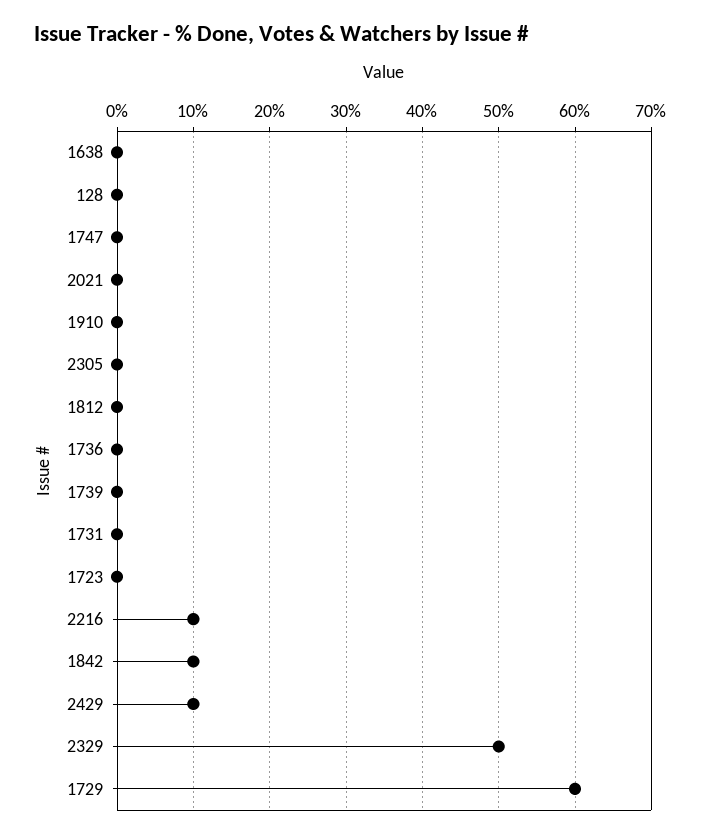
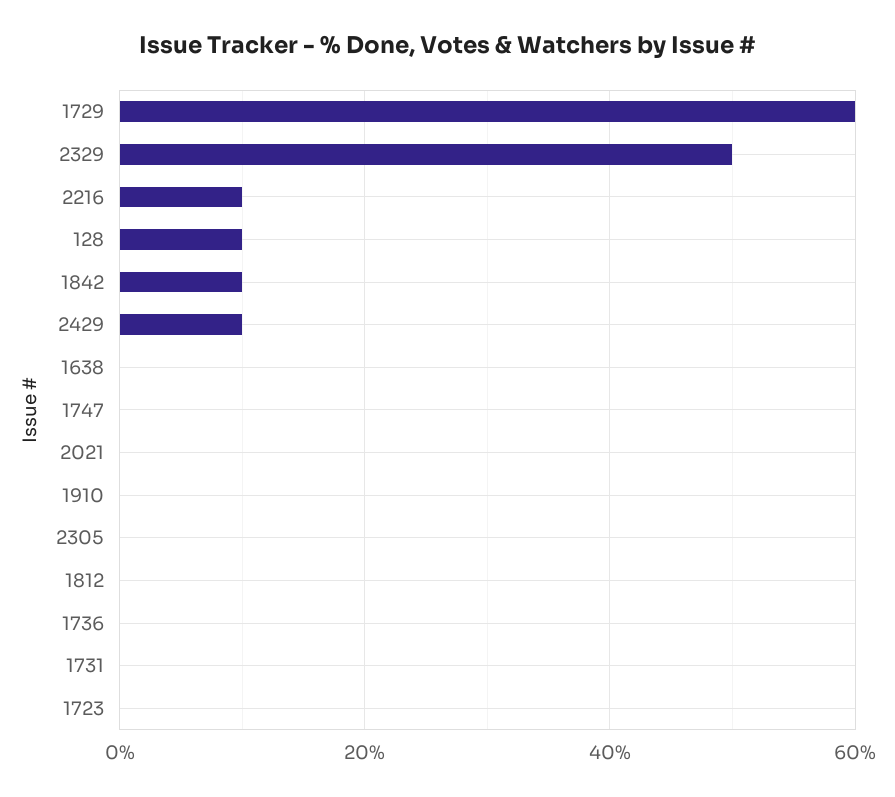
128: 0 -> 10
1739: 0 -> none

